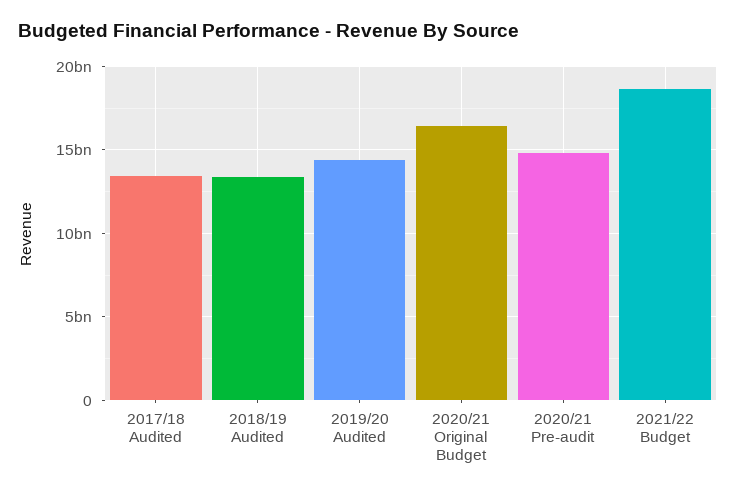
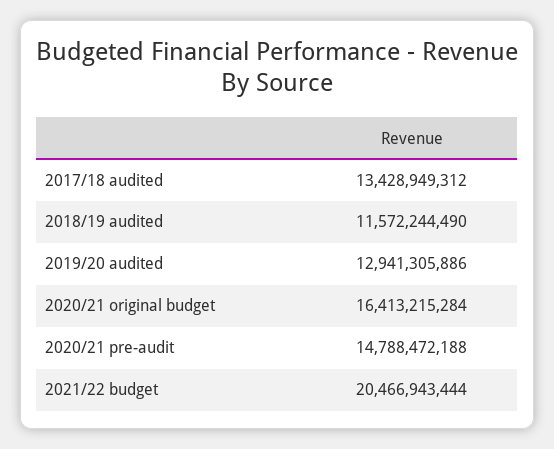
2018/19 Audited: 13500000000 -> 11572244490
2019/20 Audited: 14500000000 -> 12941305886
2021/22 Budget: 18500000000 -> 20466943444

